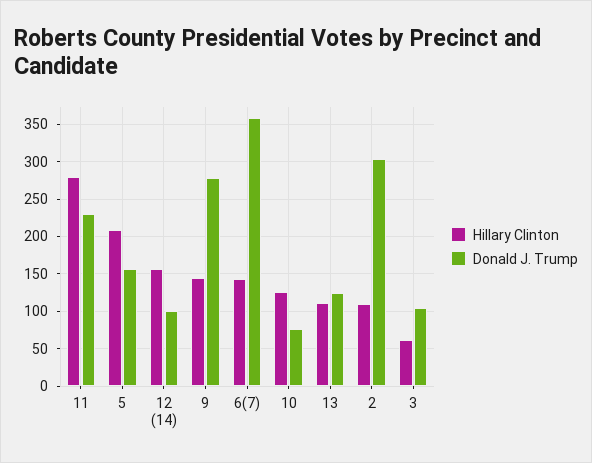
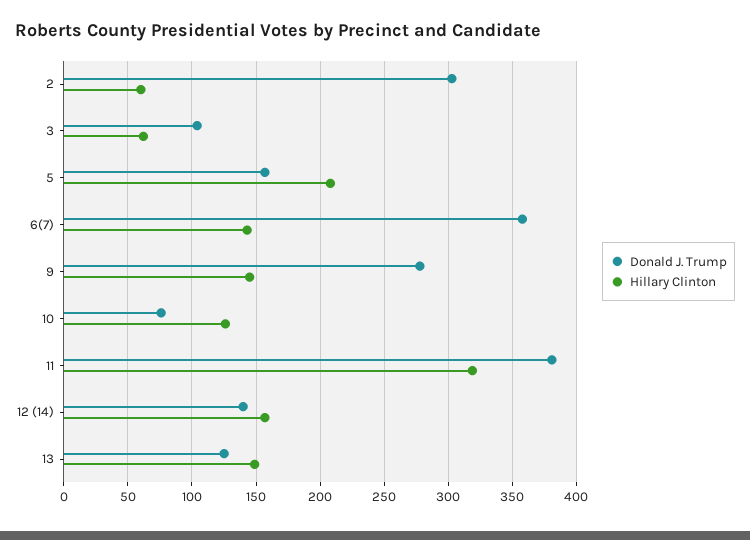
Hillary Clinton, 11: 280 -> 320
Donald J. Trump, 11: 230 -> 380
Donald J. Trump, 12 (14): 100 -> 140
Hillary Clinton, 13: 110 -> 150
Hillary Clinton, 2: 110 -> 60

